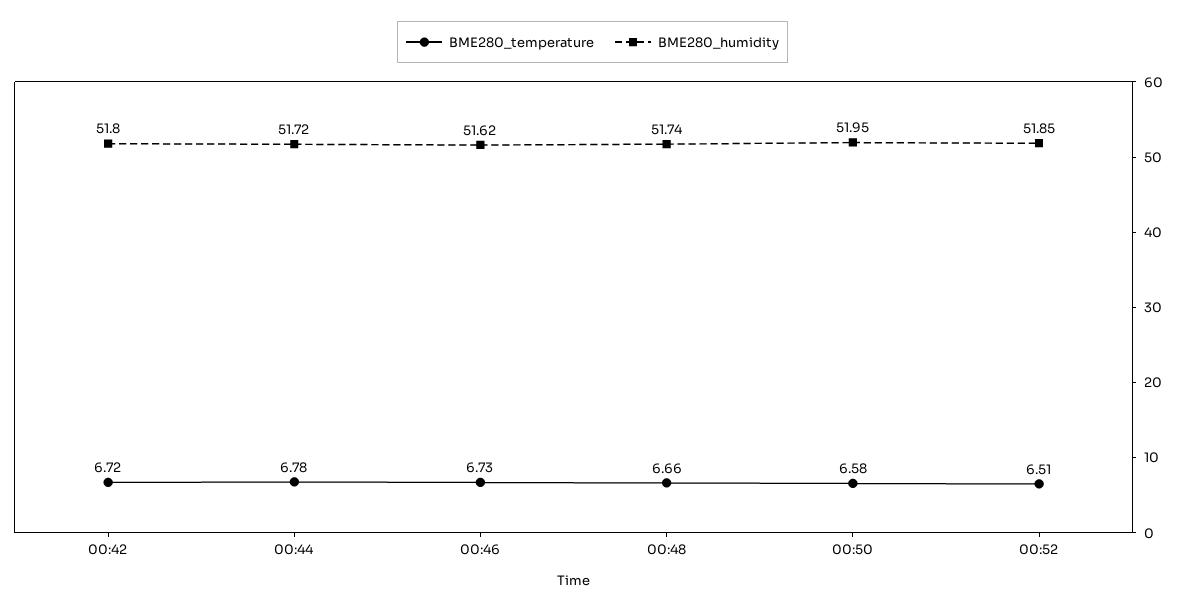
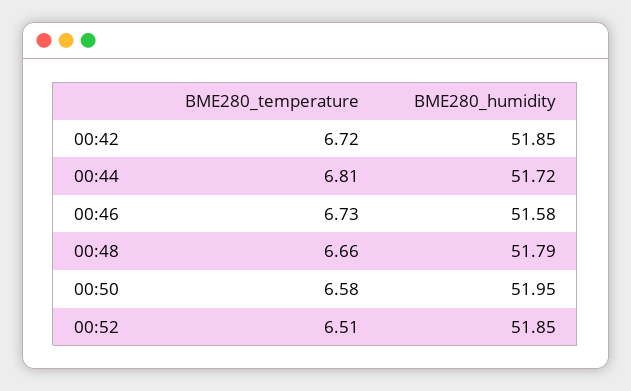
BME280_humidity, 00:42: 51.8 -> 51.85
BME280_temperature, 00:44: 6.78 -> 6.81
BME280_humidity, 00:46: 51.62 -> 51.58
BME280_humidity, 00:48: 51.74 -> 51.79

